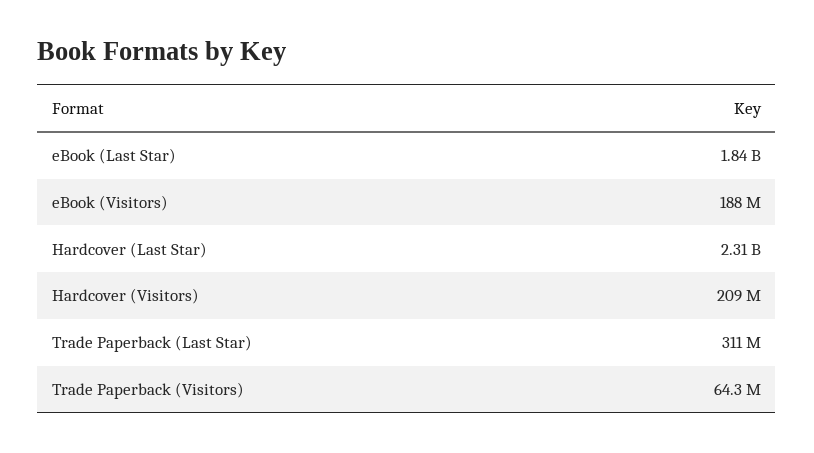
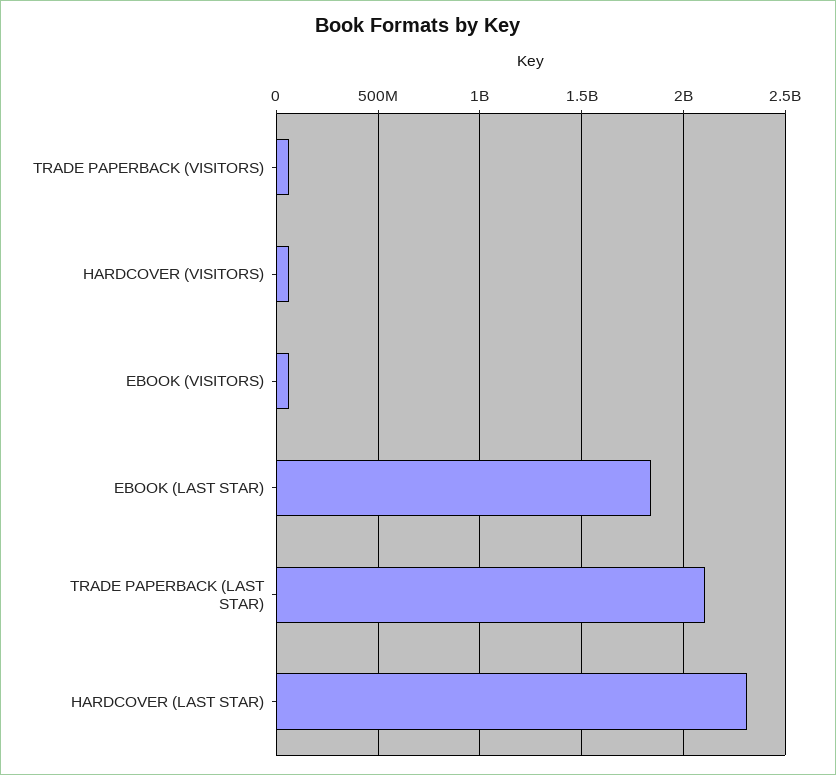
eBook (Visitors): 188000000 -> 50000000
Hardcover (Visitors): 209000000 -> 50000000
Trade Paperback (Last Star): 311000000 -> 2100000000

